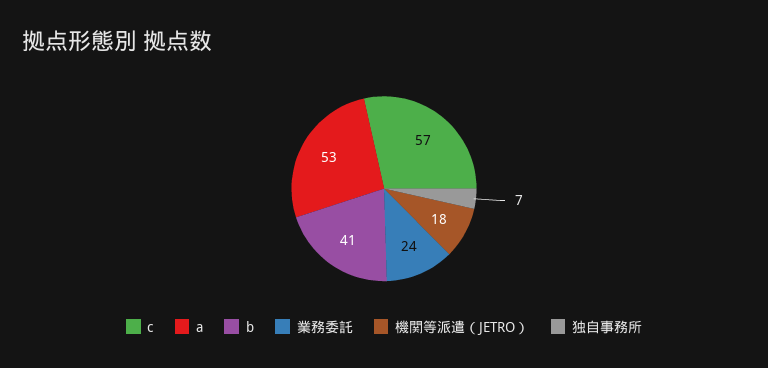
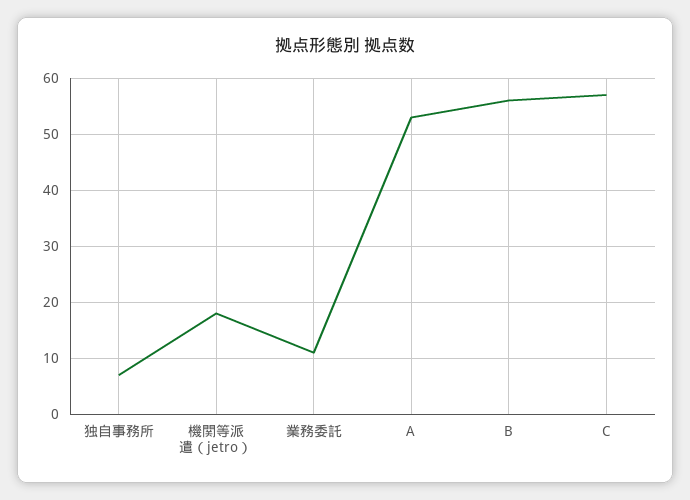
b: 41 -> 55
業務委託: 24 -> 10

